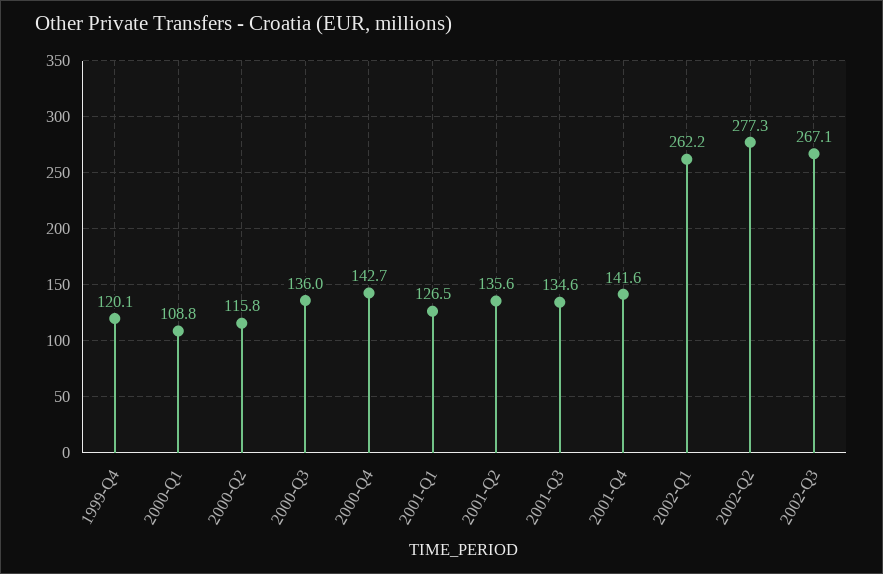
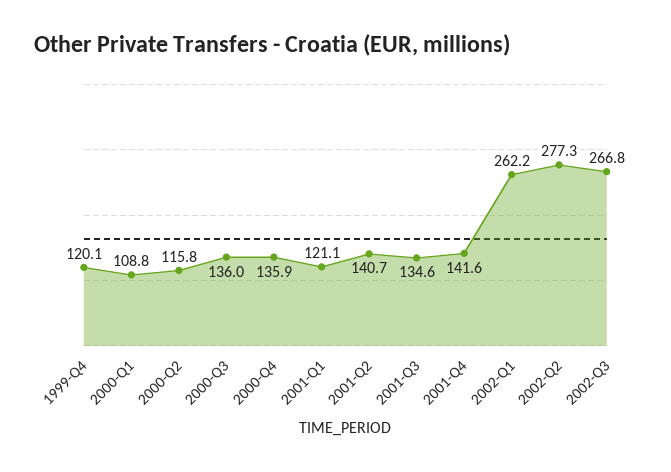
2000-Q4: 142.7 -> 135.9
2001-Q1: 126.5 -> 121.1
2001-Q2: 135.6 -> 140.7
2002-Q3: 267.1 -> 266.8

